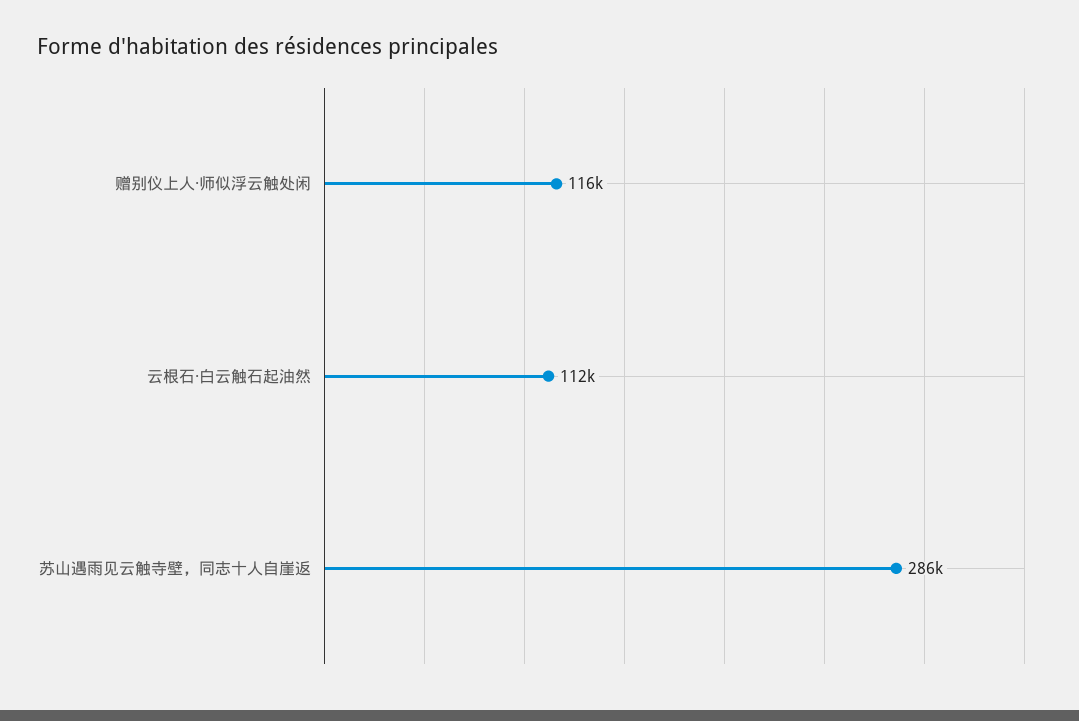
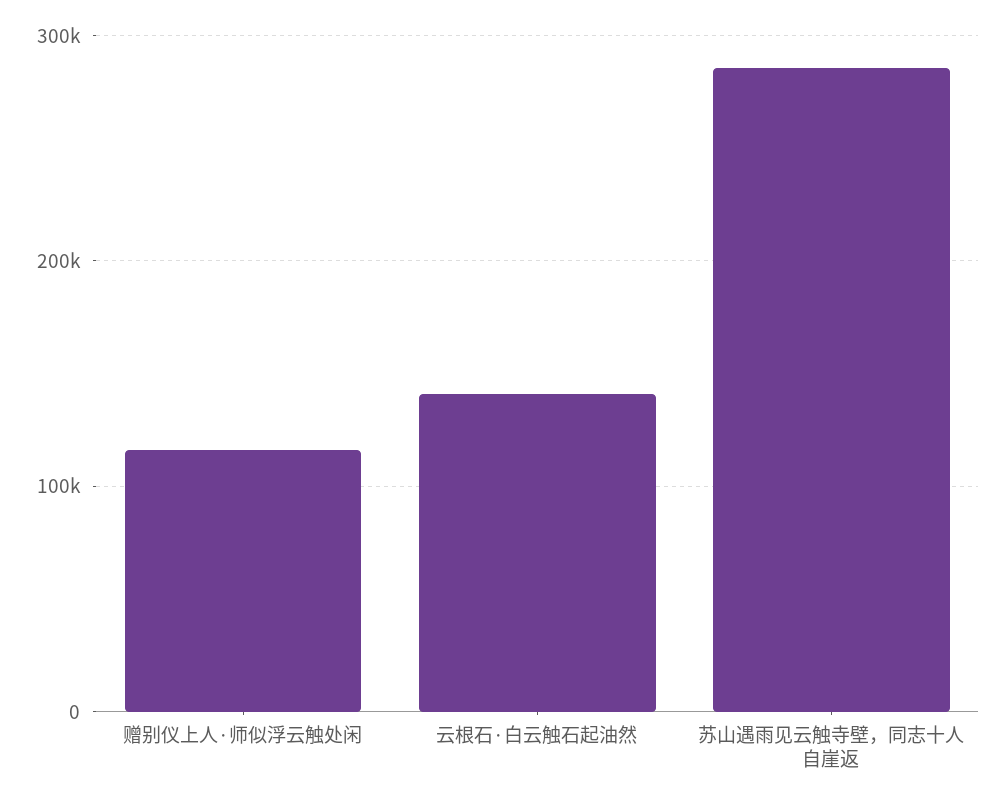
云根石·白云触石起油然: 112000 -> 140000

